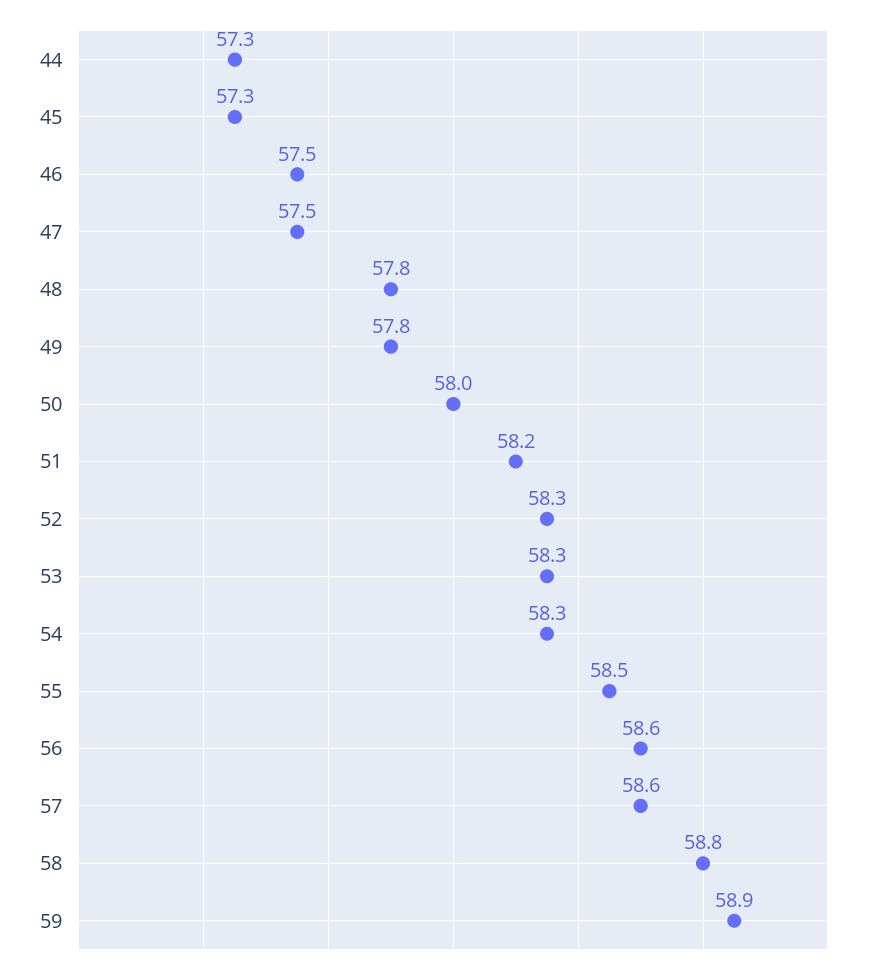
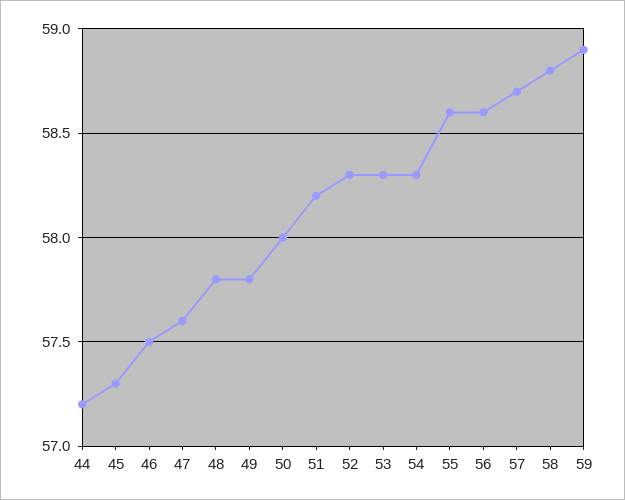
44: 57.3 -> 57.2
47: 57.5 -> 57.6
55: 58.5 -> 58.6
57: 58.6 -> 58.7

